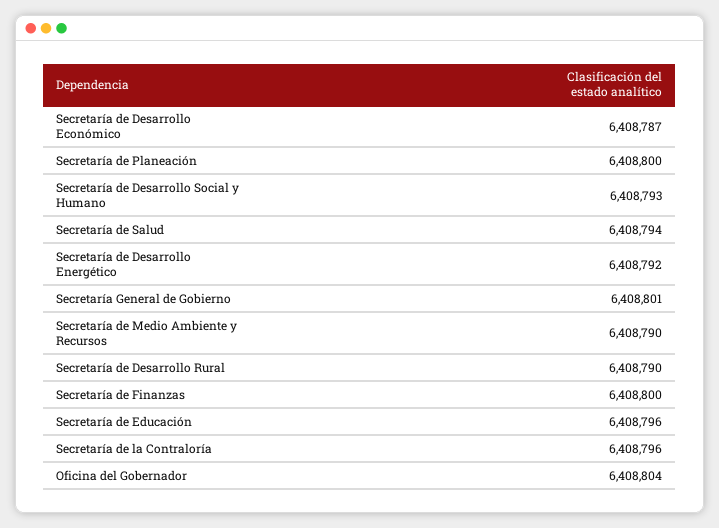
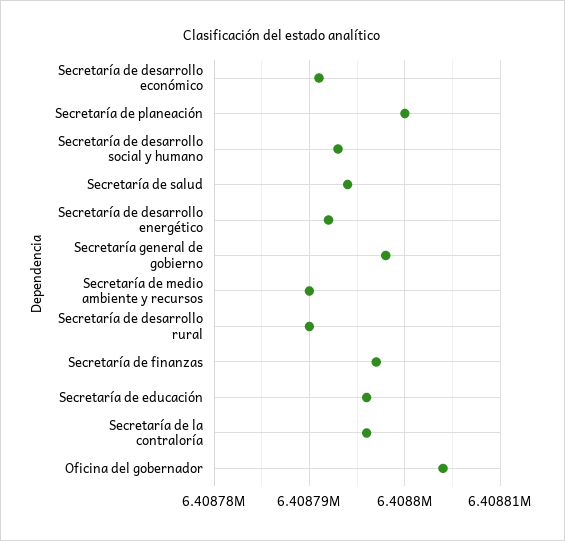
Secretaría de Desarrollo Económico: 6408787 -> 6408791
Secretaría General de Gobierno: 6408801 -> 6408798
Secretaría de Finanzas: 6408800 -> 6408797

